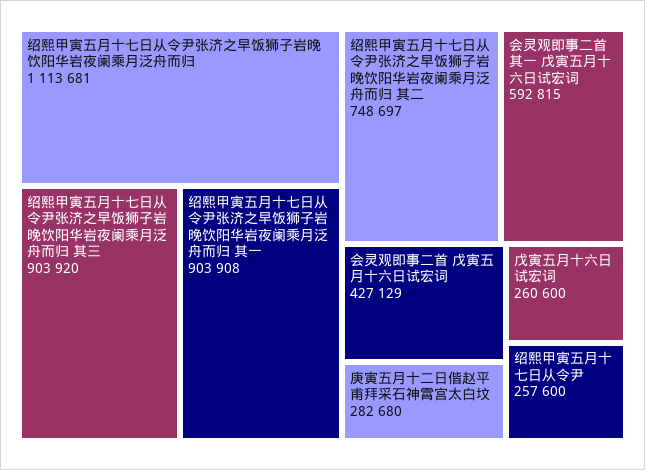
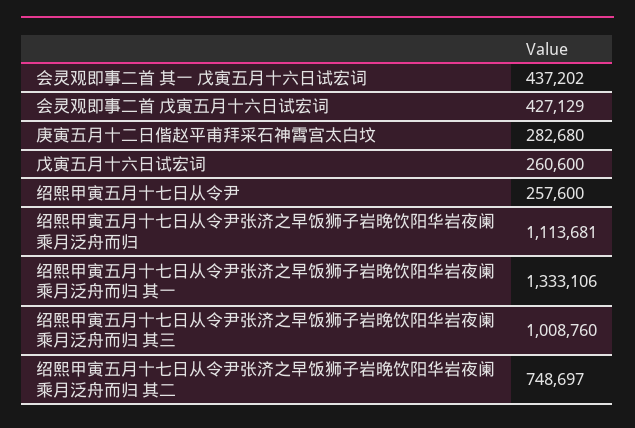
绍熙甲寅五月十七日从令尹张济之早饭狮子岩晚饮阳华岩夜阑乘月泛舟而归 其三: 903920 -> 1008760
绍熙甲寅五月十七日从令尹张济之早饭狮子岩晚饮阳华岩夜阑乘月泛舟而归 其一: 903908 -> 1333106
会灵观即事二首 其一 戊寅五月十六日试宏词: 592815 -> 437202

